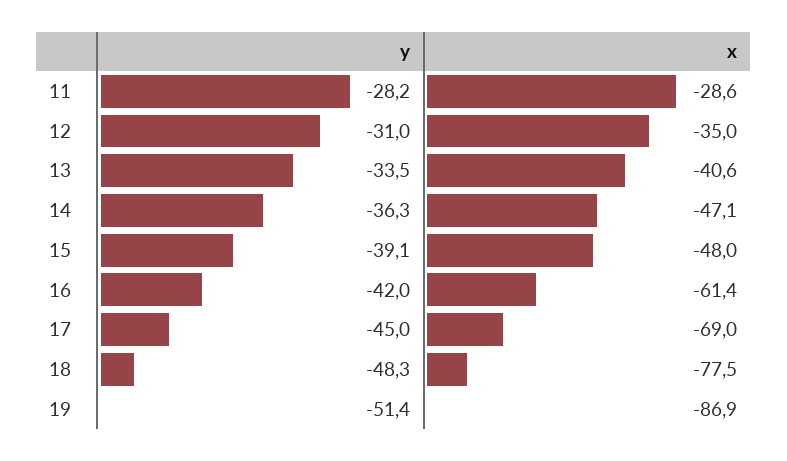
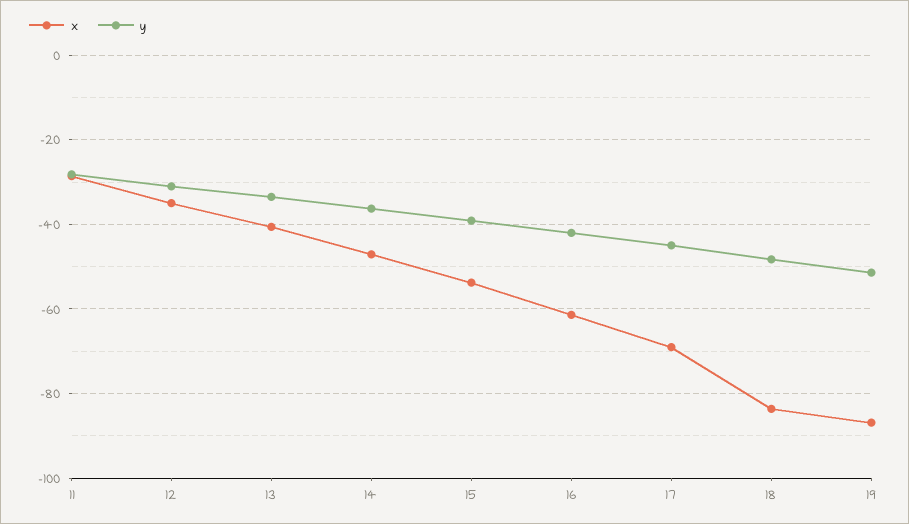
x, 15: -48 -> -54
x, 18: -77.5 -> -84

